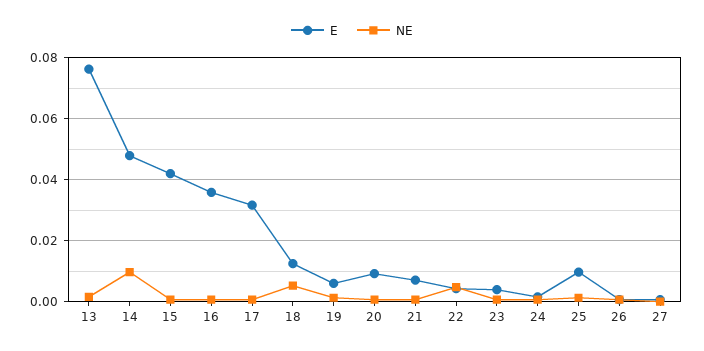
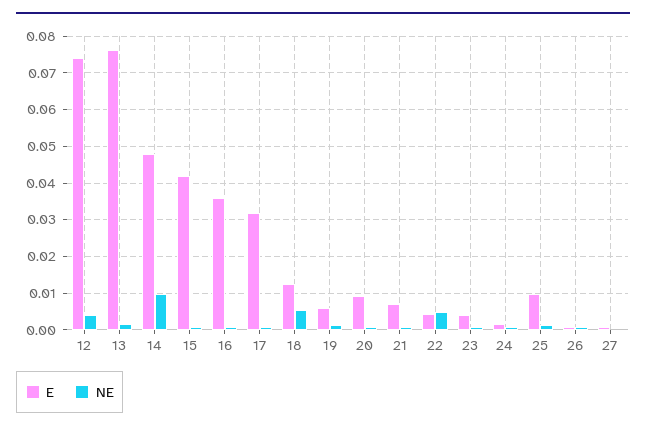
E, 12: none -> 0.074
NE, 12: none -> 0.004

